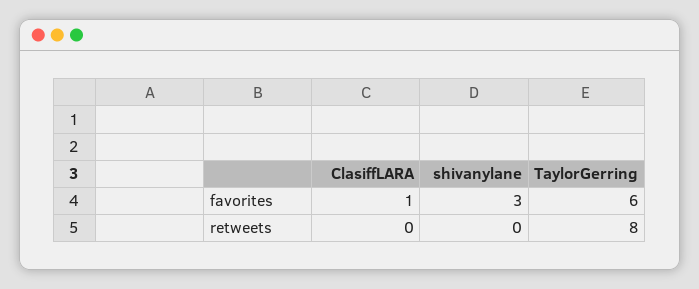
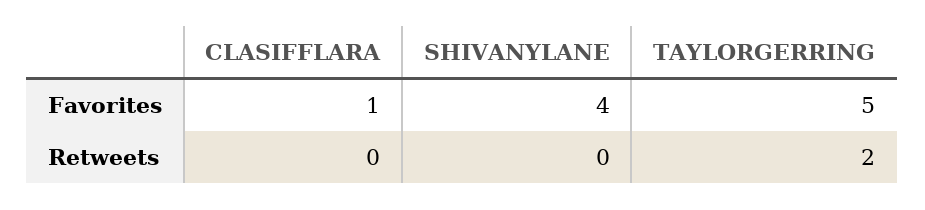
shivanylane, favorites: 3 -> 4
TaylorGerring, favorites: 6 -> 5
TaylorGerring, retweets: 8 -> 2

